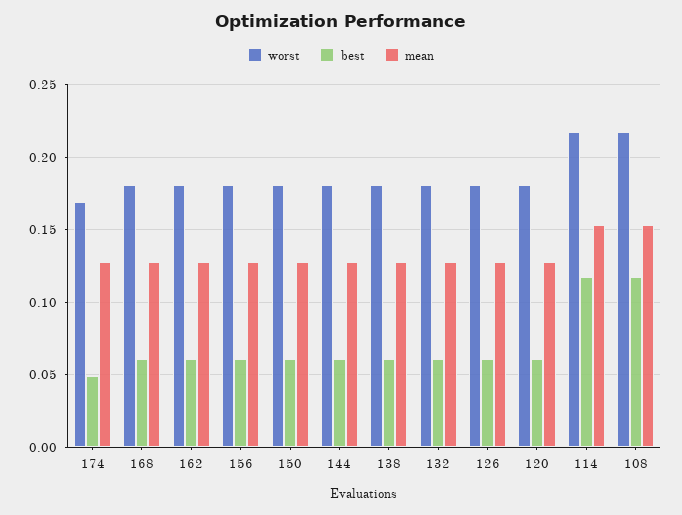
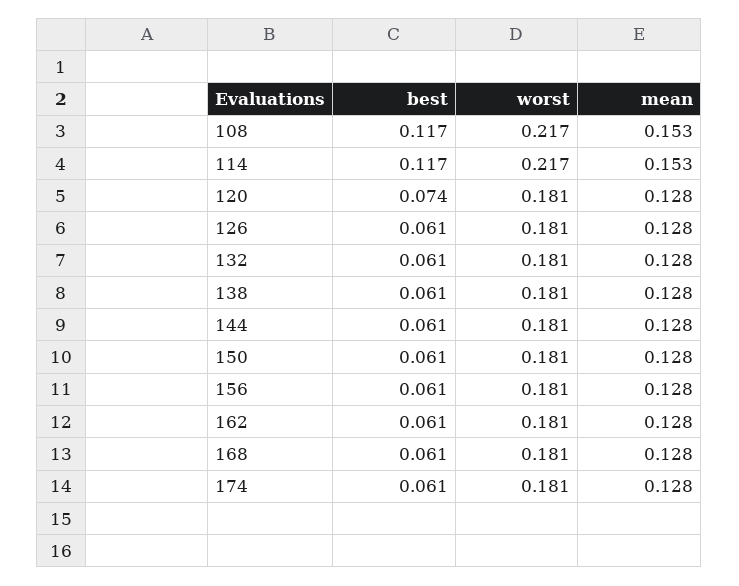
worst, 174: 0.17 -> 0.181
best, 174: 0.05 -> 0.061
best, 120: 0.06 -> 0.074

